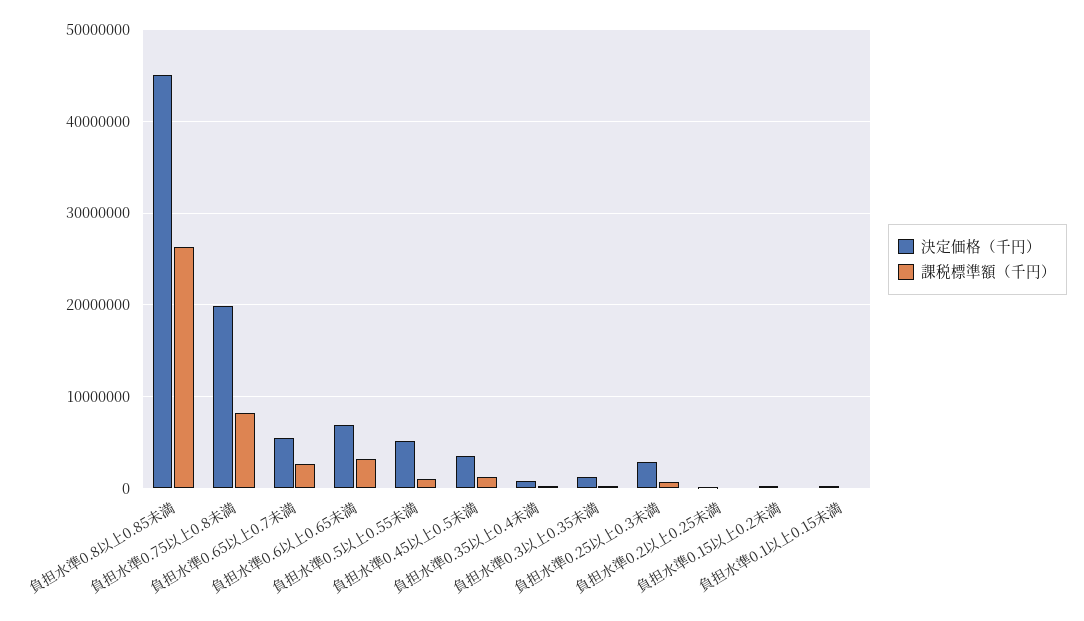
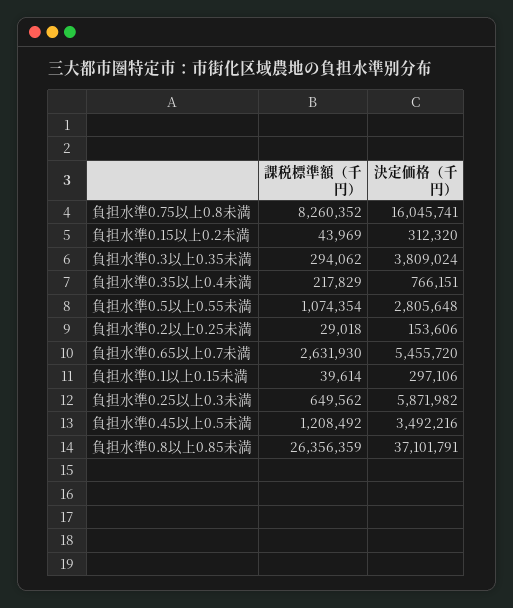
決定価格（千円）, 負担水準0.8以上0.85未満: 45000000 -> 37101791
決定価格（千円）, 負担水準0.75以上0.8未満: 20000000 -> 16045741
決定価格（千円）, 負担水準0.6以上0.65未満: 7000000 -> none
課税標準額（千円）, 負担水準0.6以上0.65未満: 3000000 -> none
決定価格（千円）, 負担水準0.5以上0.55未満: 5000000 -> 2805648
決定価格（千円）, 負担水準0.3以上0.35未満: 1000000 -> 3809024
決定価格（千円）, 負担水準0.25以上0.3未満: 3000000 -> 5871982

